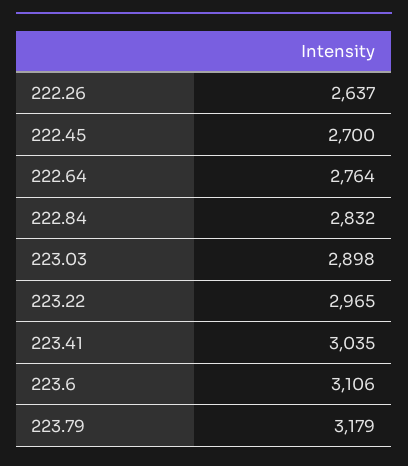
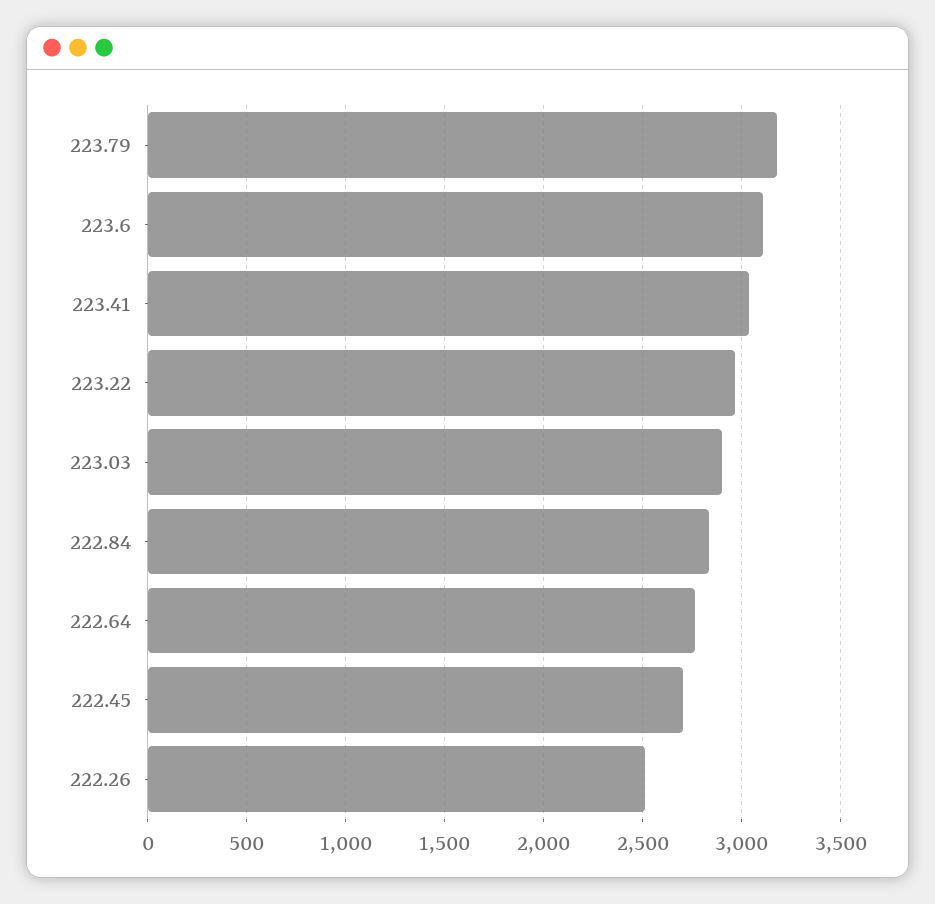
222.26: 2637 -> 2500

